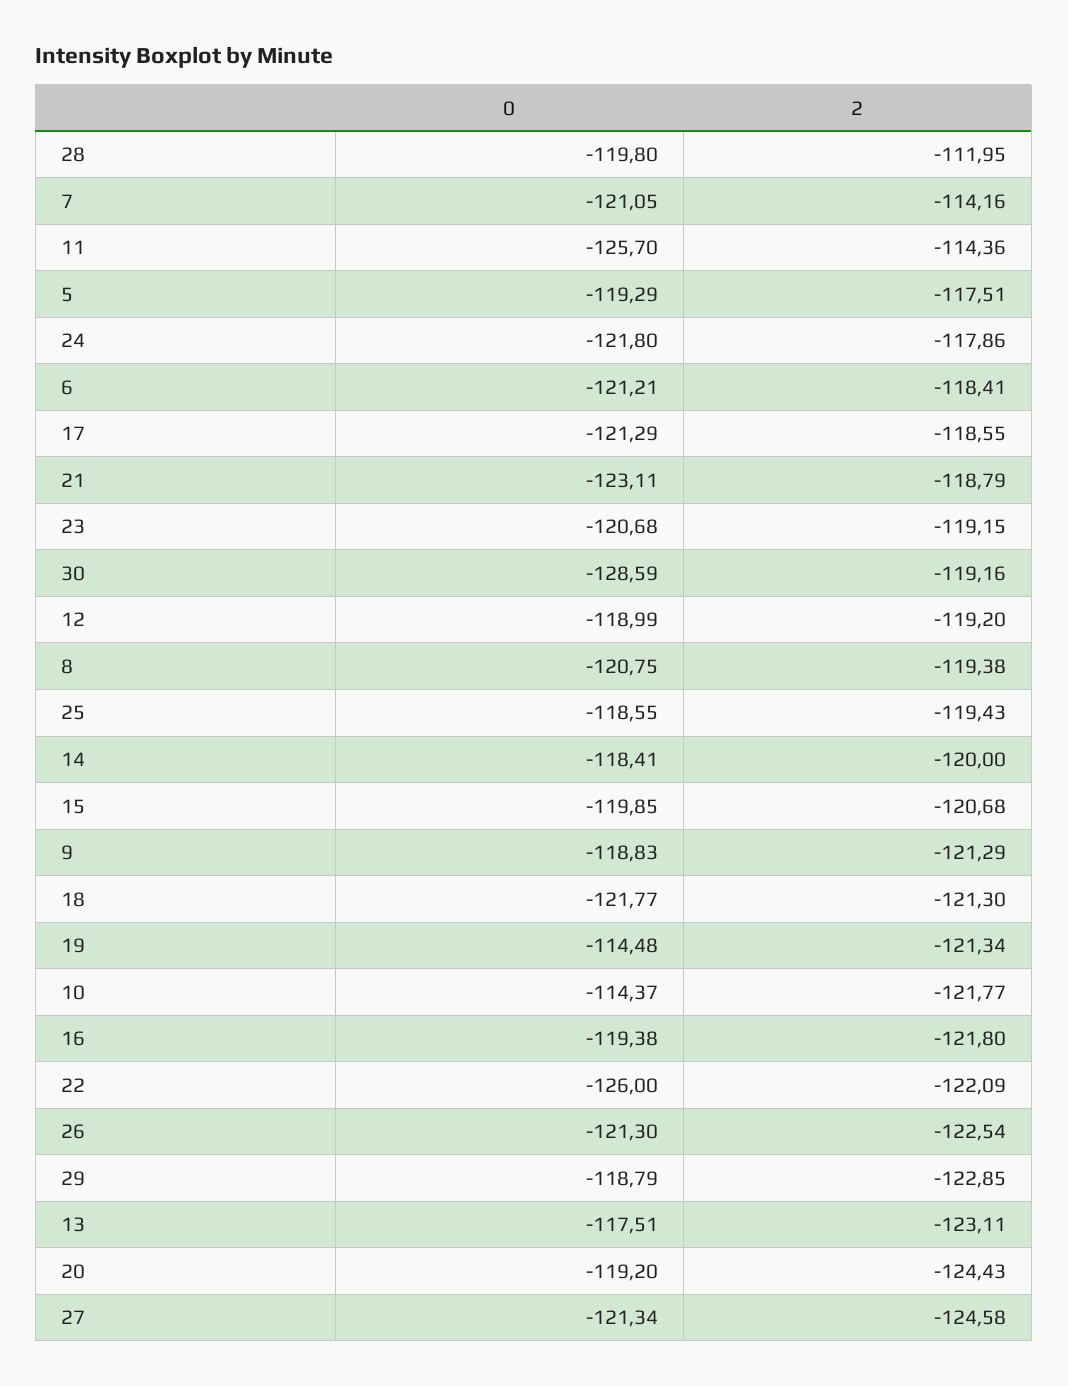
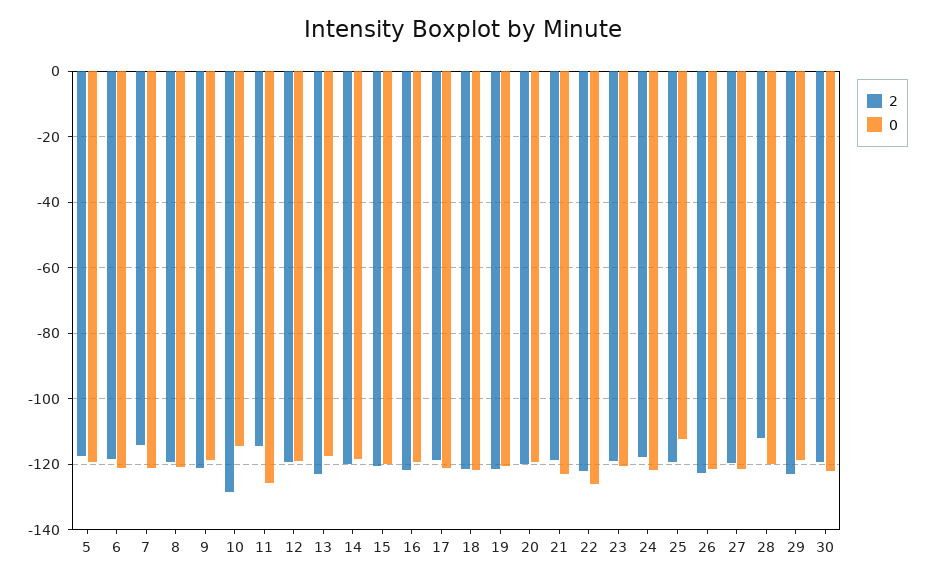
0, 30: -128.59 -> -122
0, 25: -118.55 -> -112
0, 19: -114.48 -> -120
2, 10: -121.77 -> -128
2, 20: -124.43 -> -120
2, 27: -124.58 -> -120

